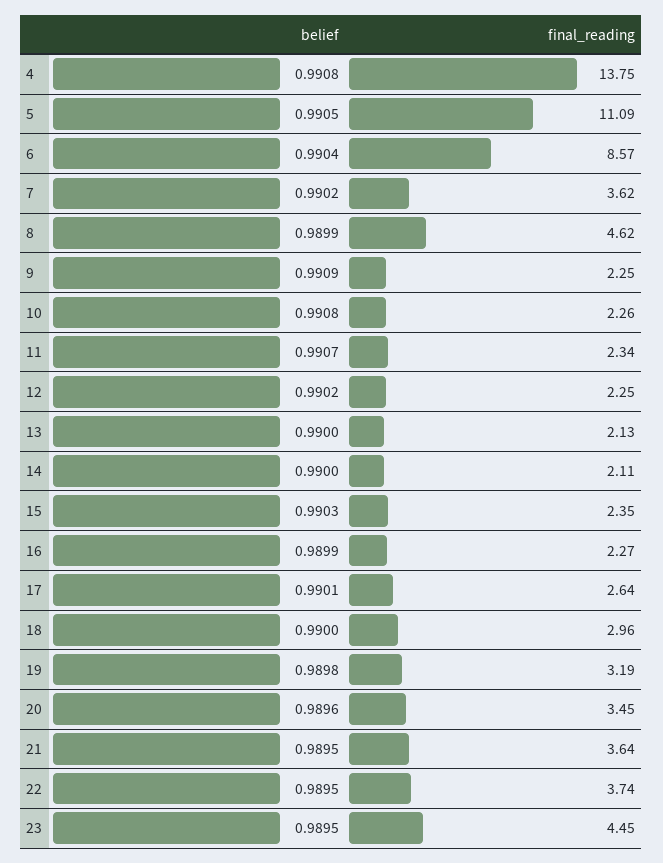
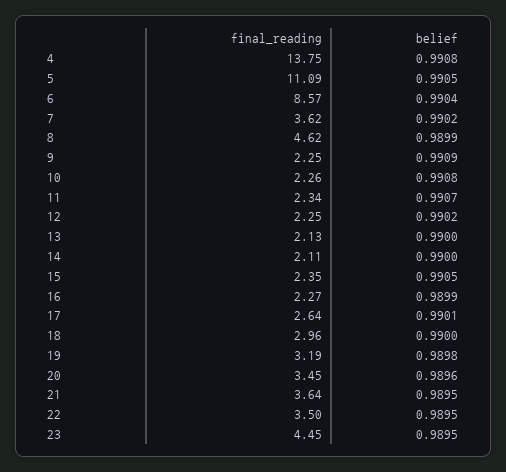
belief, 15: 0.9903 -> 0.9905
final_reading, 22: 3.74 -> 3.5

